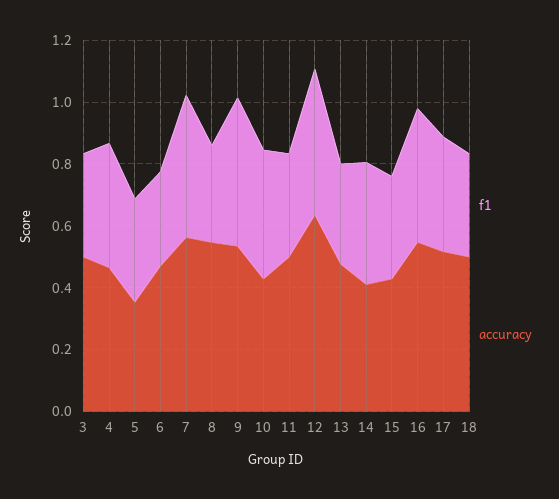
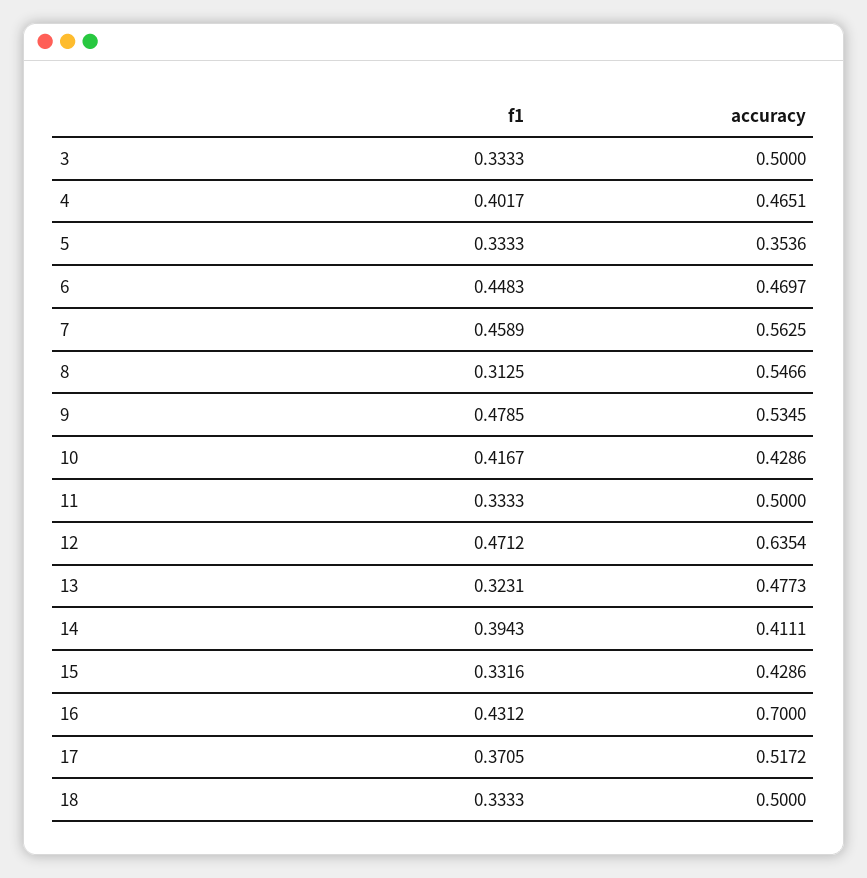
f1, 6: 0.3 -> 0.4483
accuracy, 16: 0.55 -> 0.7

